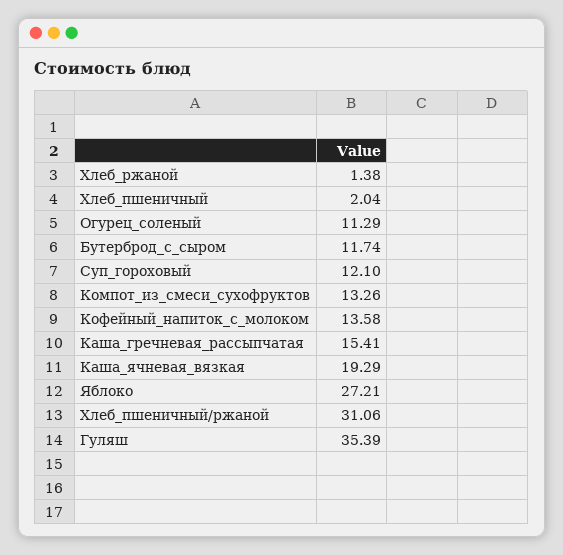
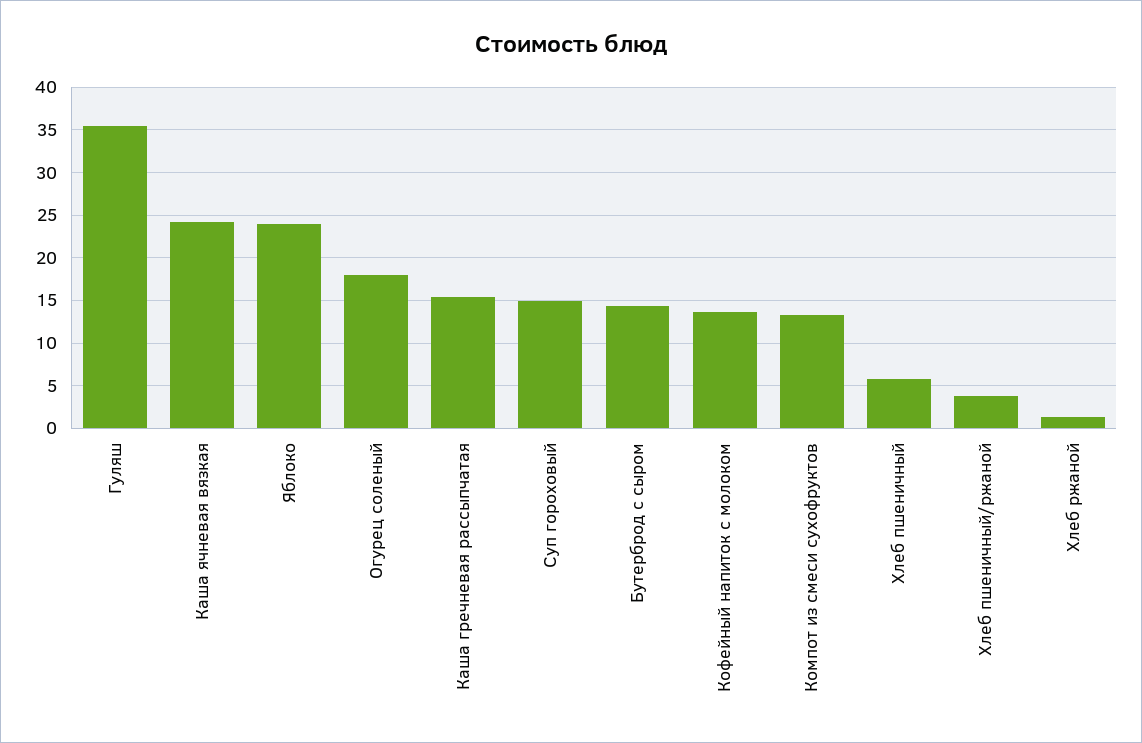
Хлеб_пшеничный: 2.04 -> 6
Огурец_соленый: 11.29 -> 18
Бутерброд_с_сыром: 11.74 -> 14
Суп_гороховый: 12.1 -> 15
Каша_ячневая_вязкая: 19.29 -> 24
Яблоко: 27.21 -> 24
Хлеб_пшеничный/ржаной: 31.06 -> 4

